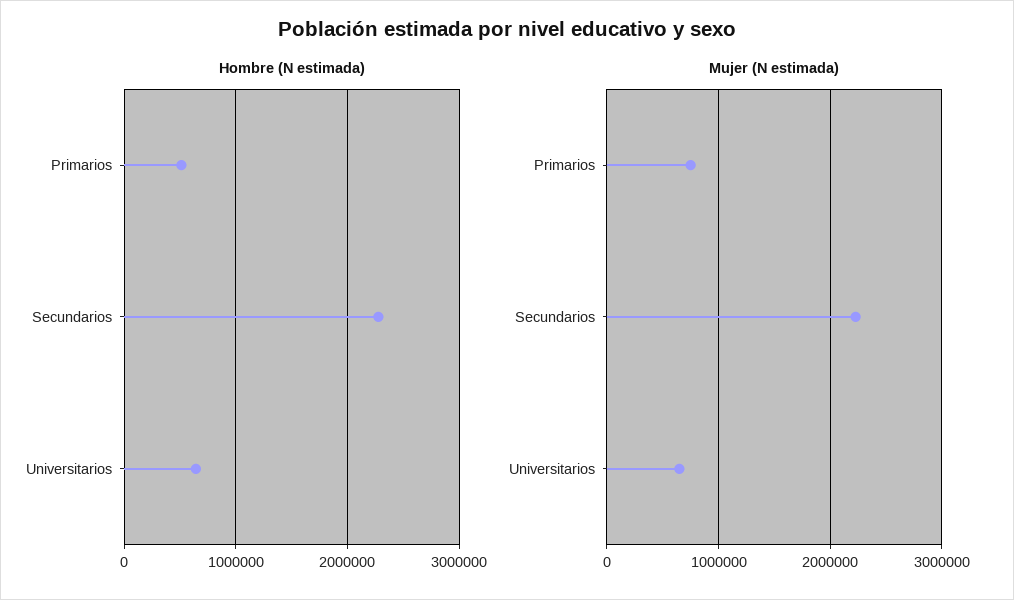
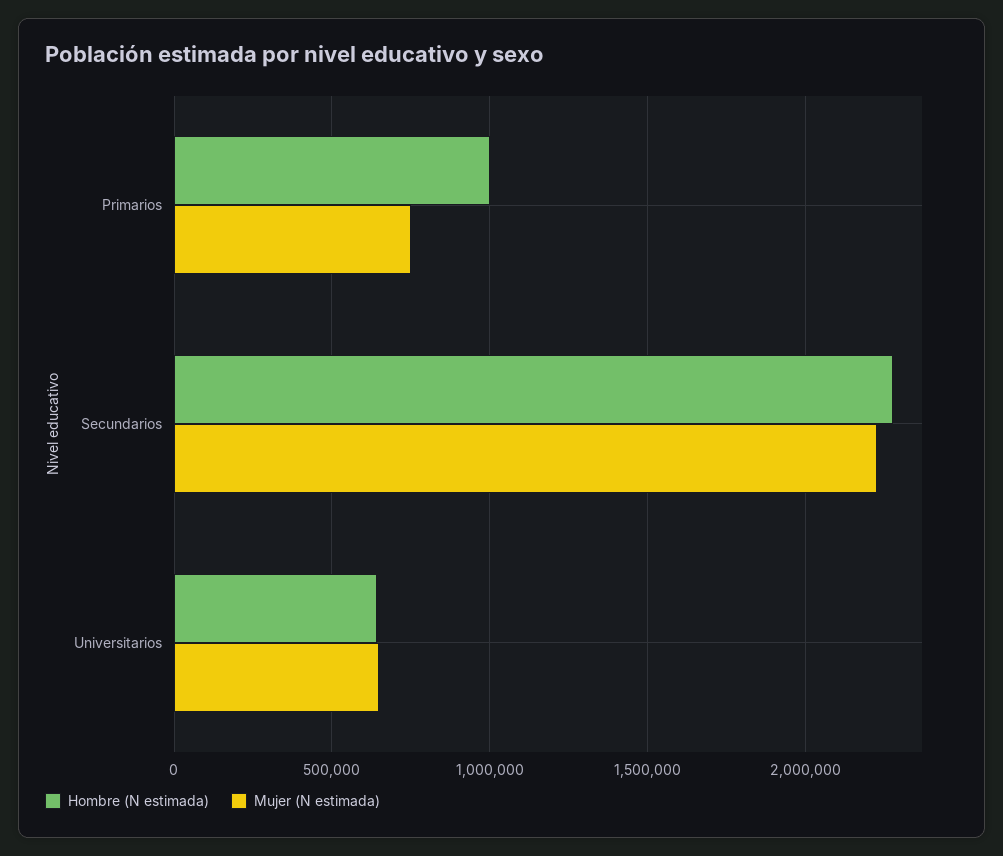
Hombre (N estimada), Primarios: 500000 -> 1000000

